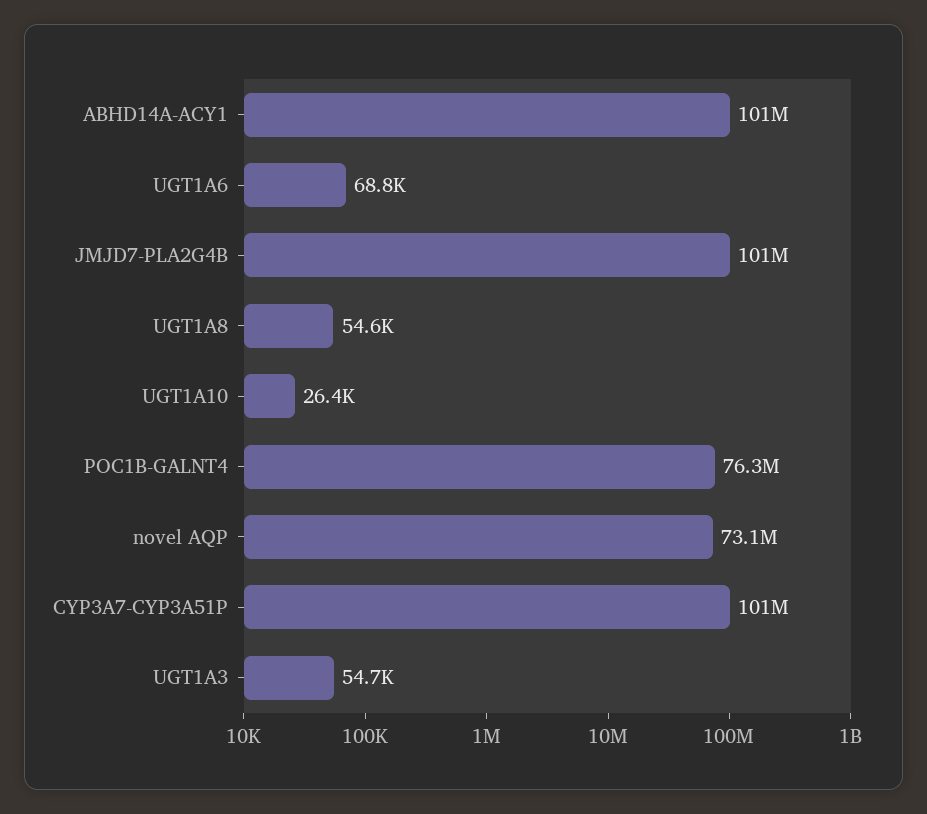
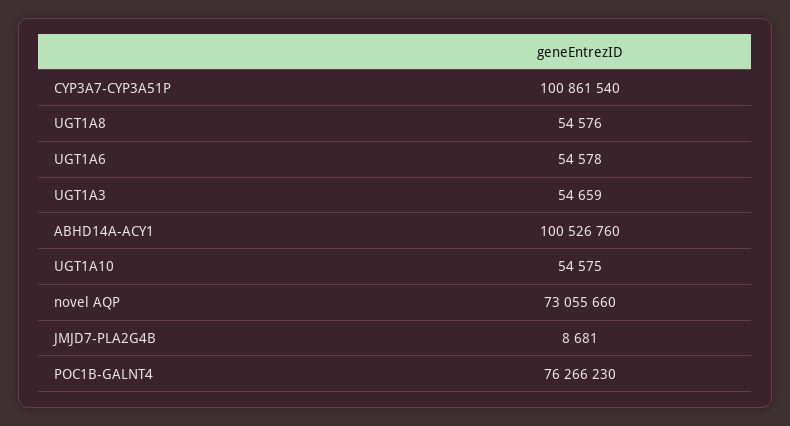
UGT1A6: 68800 -> 54578
JMJD7-PLA2G4B: 101000000 -> 8681
UGT1A10: 26400 -> 54575

